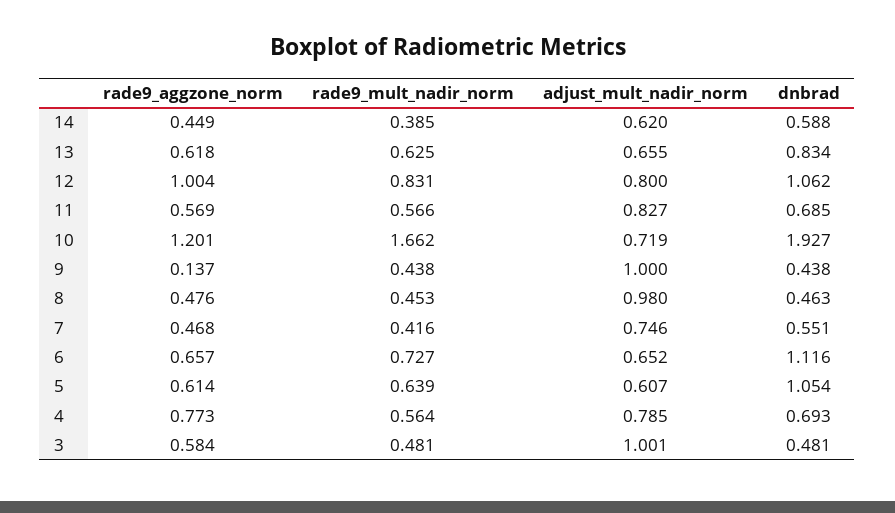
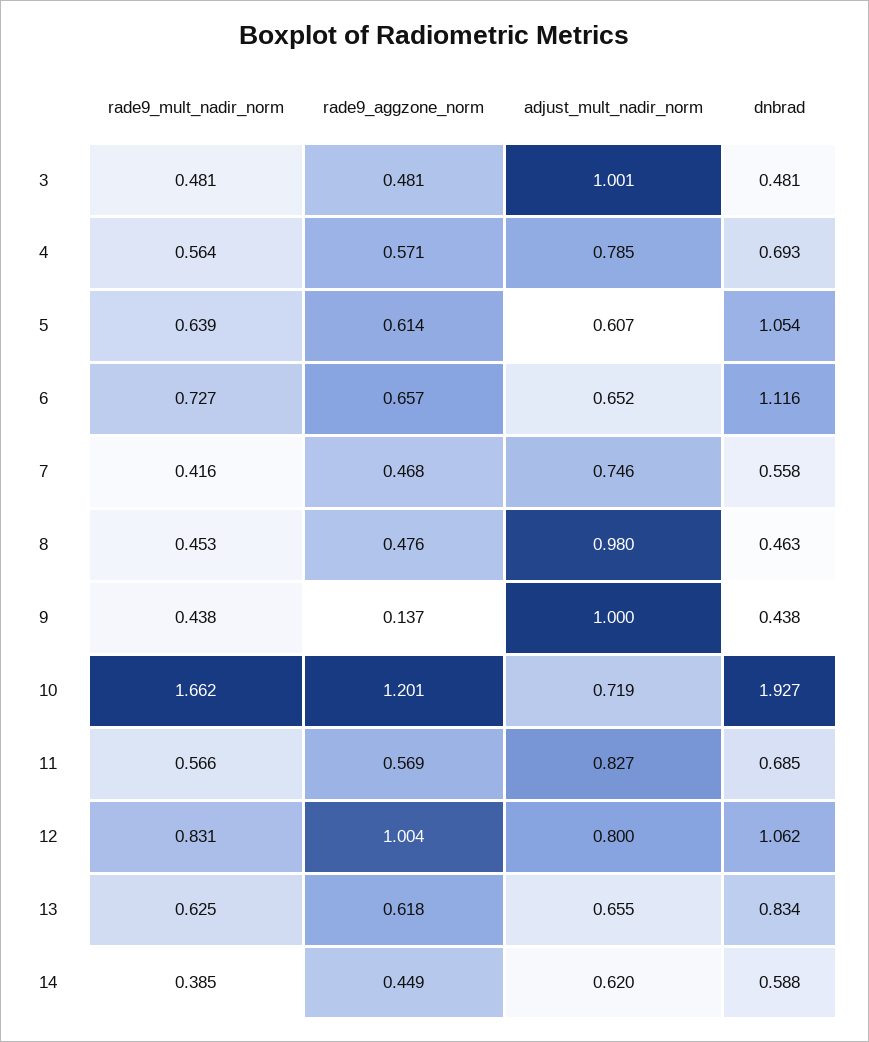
dnbrad, 7: 0.551 -> 0.558
rade9_aggzone_norm, 4: 0.773 -> 0.571
rade9_aggzone_norm, 3: 0.584 -> 0.481

